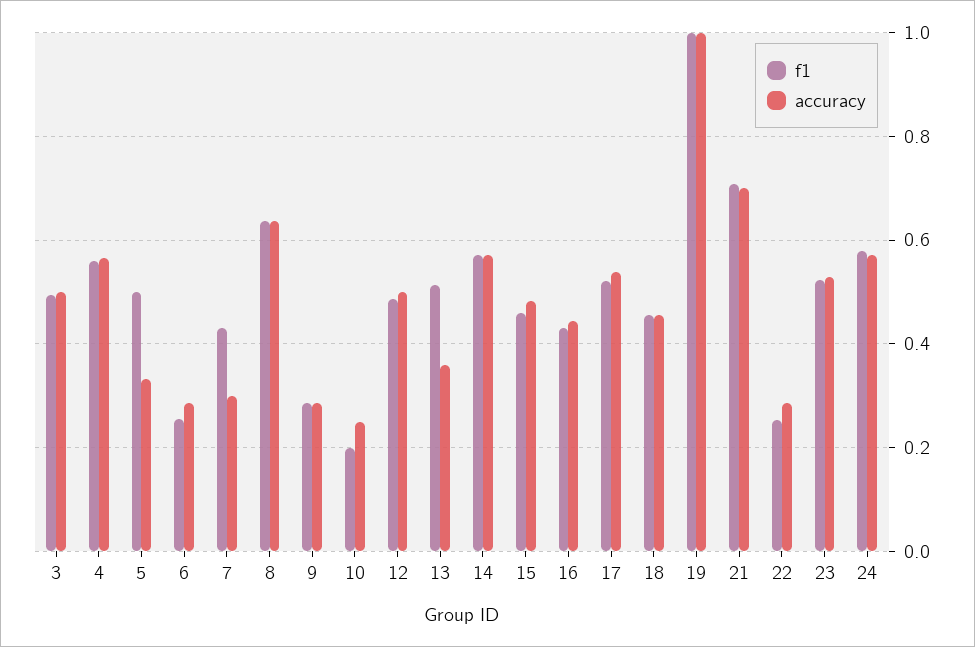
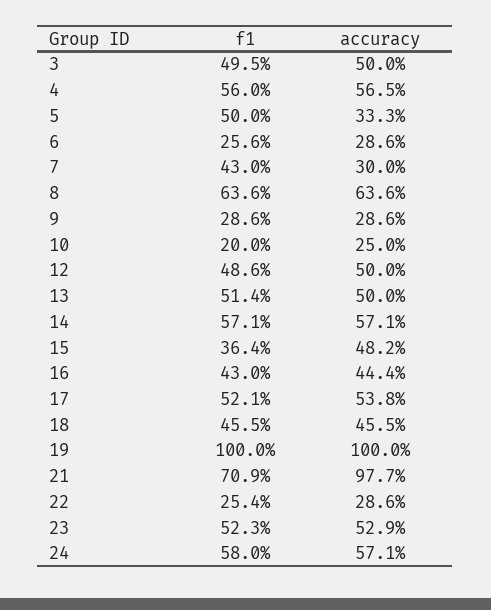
accuracy, 13: 0.36 -> 0.5
f1, 15: 0.46 -> 0.364
accuracy, 21: 0.7 -> 0.977

